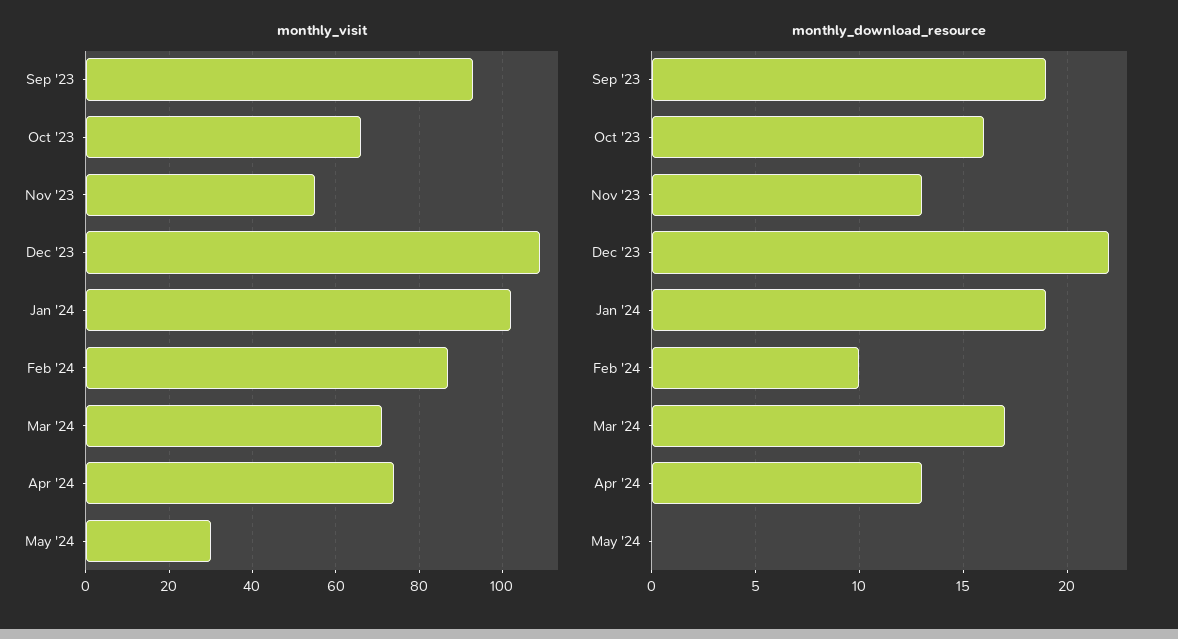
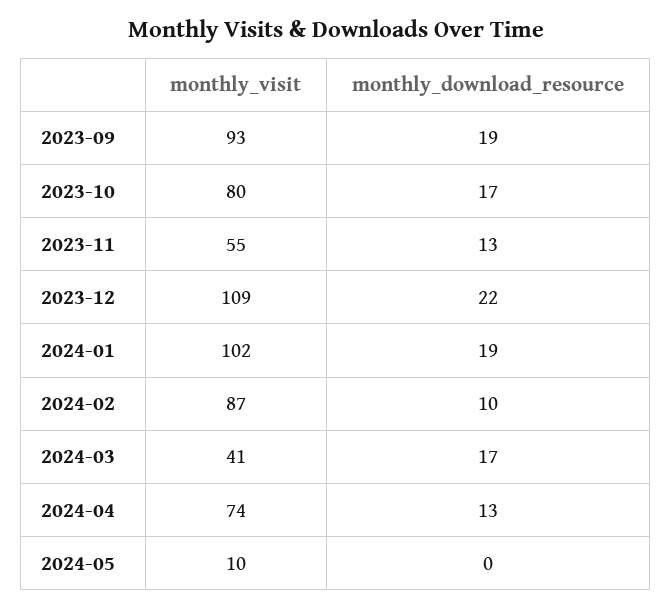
monthly_visit, Oct '23: 65 -> 80
monthly_visit, Mar '24: 70 -> 41
monthly_visit, May '24: 30 -> 10
monthly_download_resource, Oct '23: 16 -> 17

